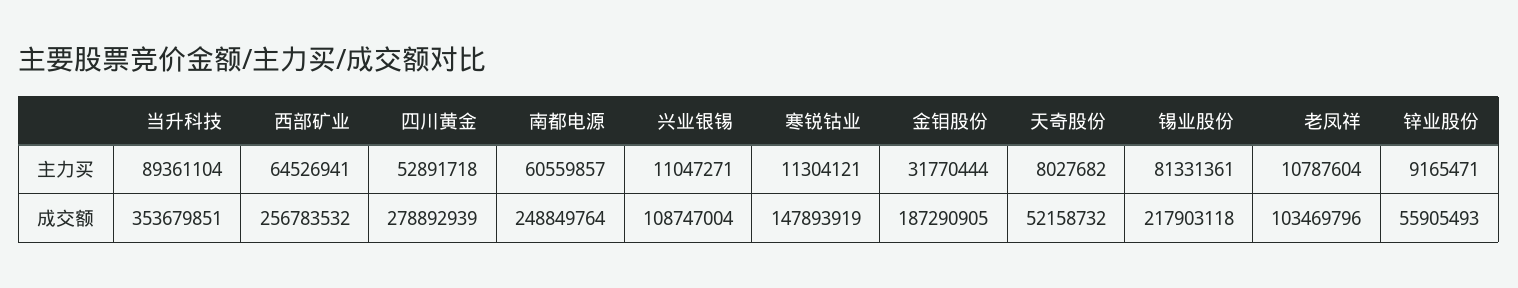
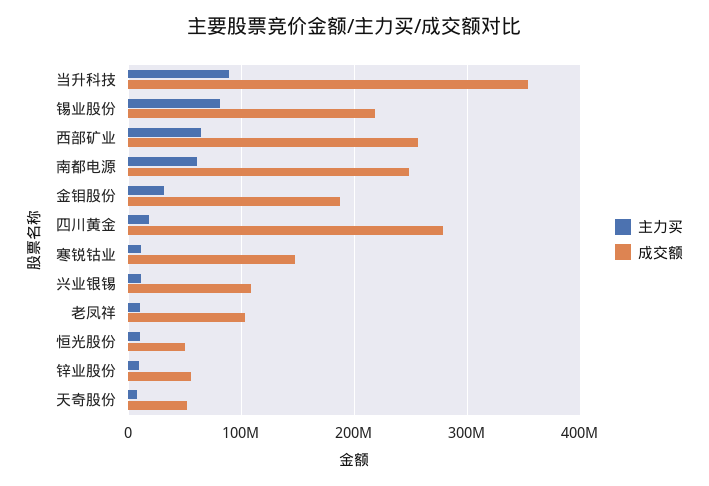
主力买, 四川黄金: 52891718 -> 20000000
主力买, 恒光股份: none -> 10000000
成交额, 恒光股份: none -> 50000000

